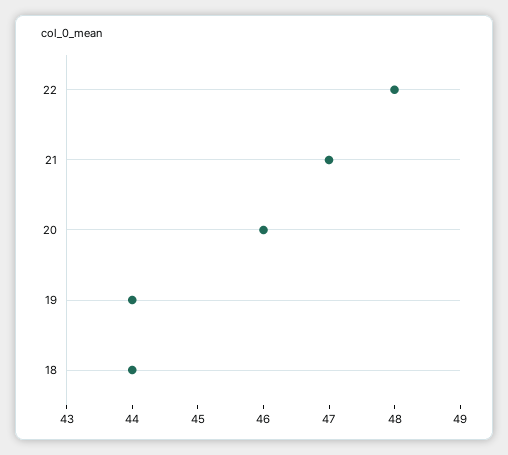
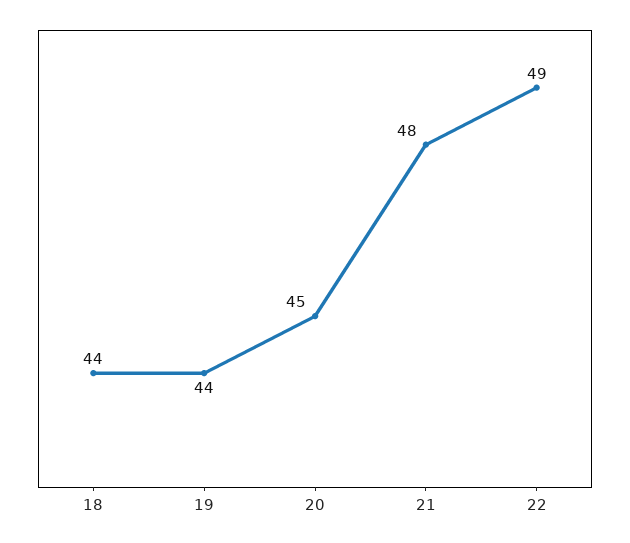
22: 48 -> 49
21: 47 -> 48
20: 46 -> 45

